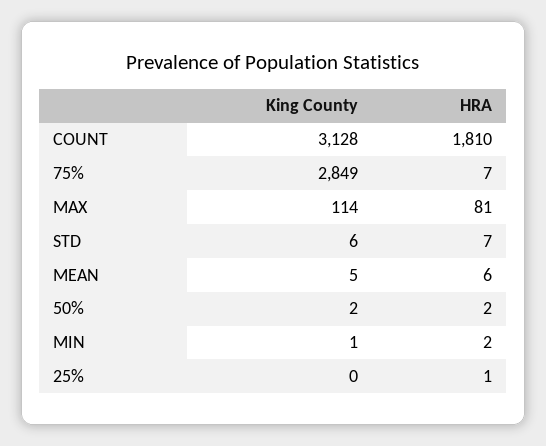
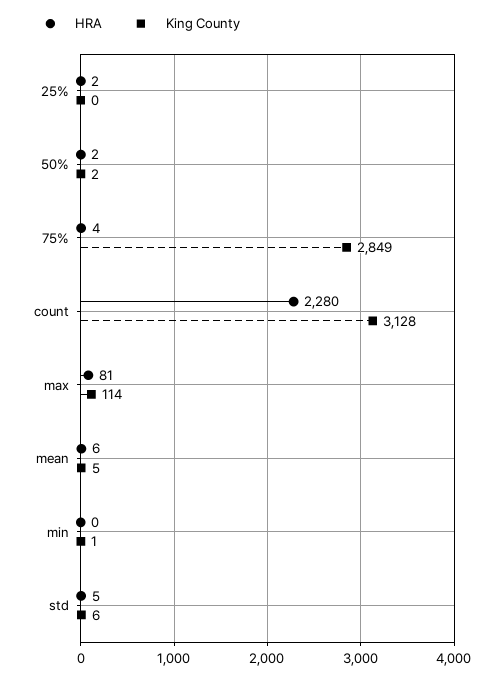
HRA, COUNT: 1810 -> 2280
HRA, 75%: 7 -> 4
HRA, STD: 7 -> 5
HRA, MIN: 2 -> 0
HRA, 25%: 1 -> 2

